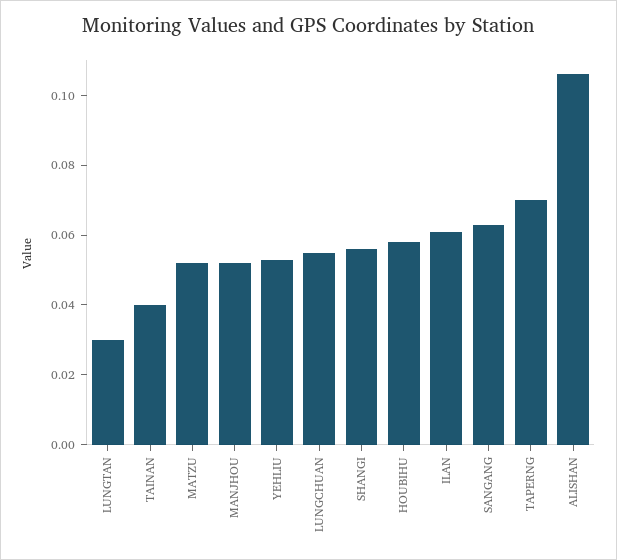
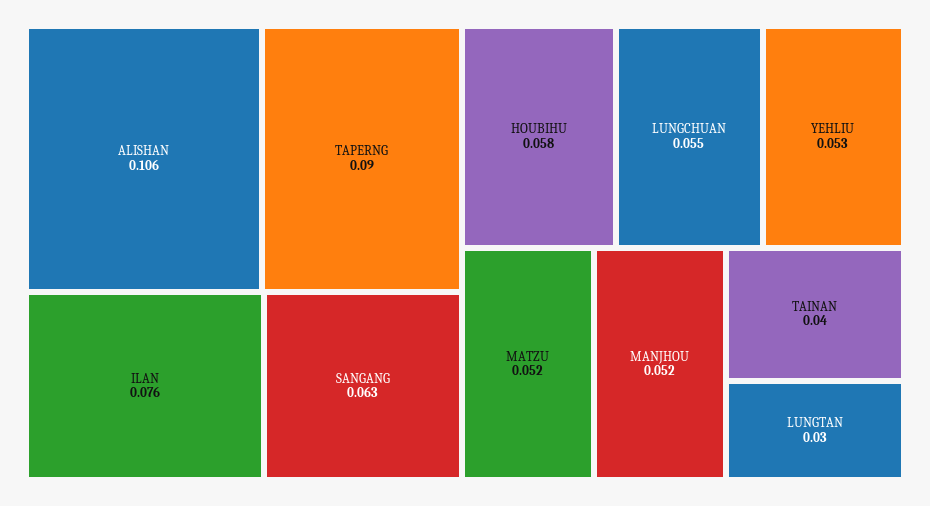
SHANGI: 0.055 -> none
ILAN: 0.06 -> 0.076
TAPERNG: 0.07 -> 0.09

